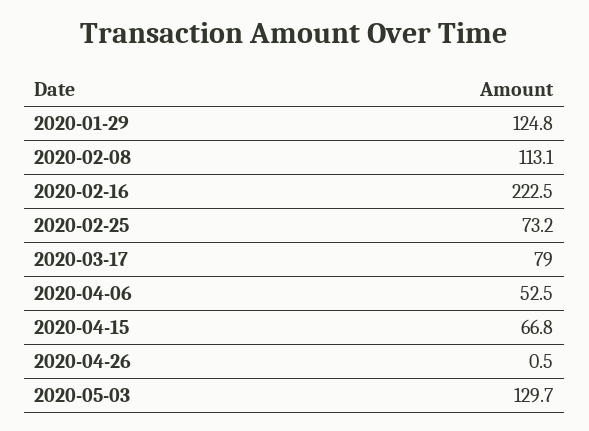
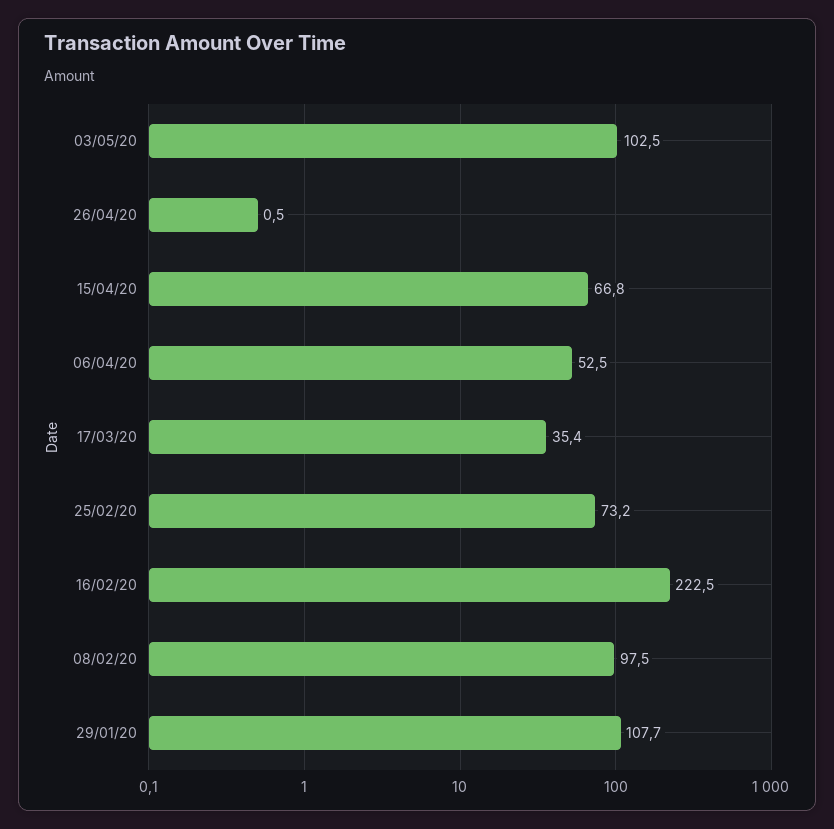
2020-01-29: 124.8 -> 107.7
2020-02-08: 113.1 -> 97.5
2020-03-17: 79 -> 35.4
2020-05-03: 129.7 -> 102.5

